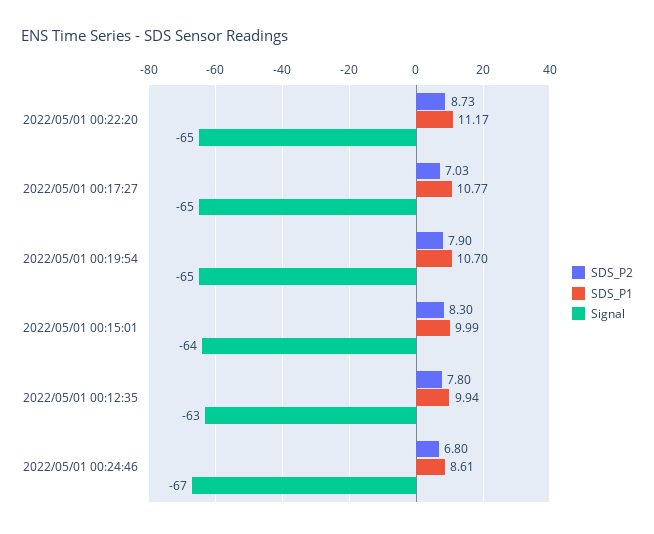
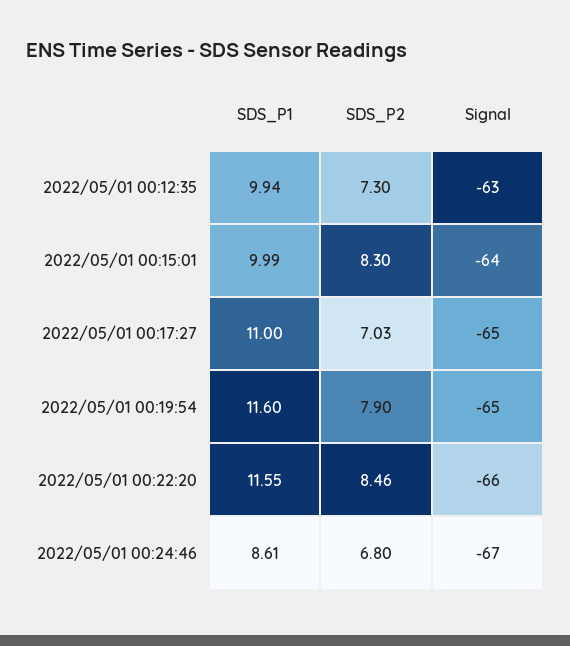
SDS_P2, 2022/05/01 00:22:20: 8.73 -> 8.46
SDS_P1, 2022/05/01 00:22:20: 11.17 -> 11.55
Signal, 2022/05/01 00:22:20: -65 -> -66
SDS_P1, 2022/05/01 00:17:27: 10.77 -> 11
SDS_P1, 2022/05/01 00:19:54: 10.7 -> 11.6
SDS_P2, 2022/05/01 00:12:35: 7.8 -> 7.3

